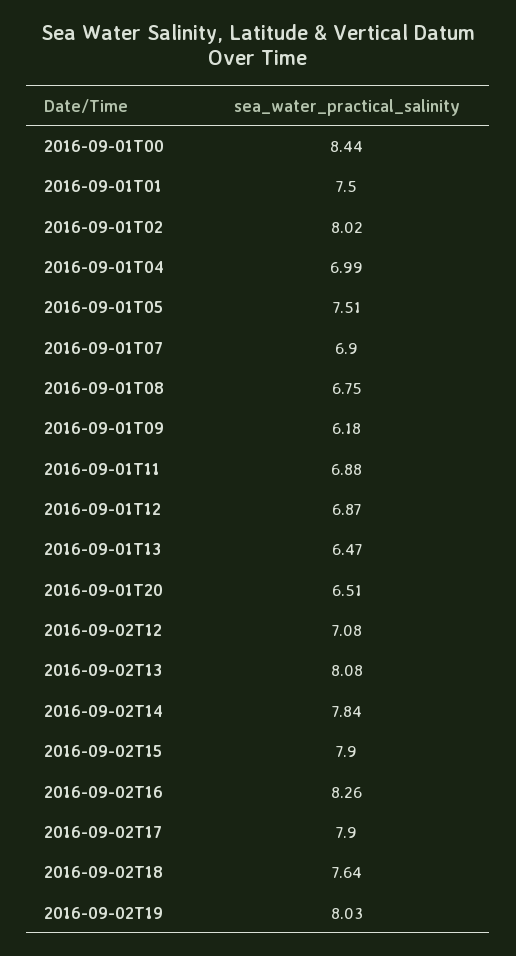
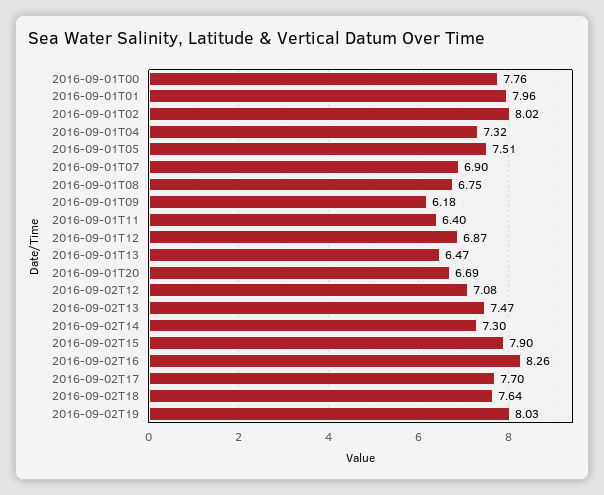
2016-09-01T00: 8.44 -> 7.76
2016-09-01T01: 7.5 -> 7.96
2016-09-01T04: 6.99 -> 7.32
2016-09-01T11: 6.88 -> 6.4
2016-09-01T20: 6.51 -> 6.69
2016-09-02T13: 8.08 -> 7.47
2016-09-02T14: 7.84 -> 7.3
2016-09-02T17: 7.9 -> 7.7

